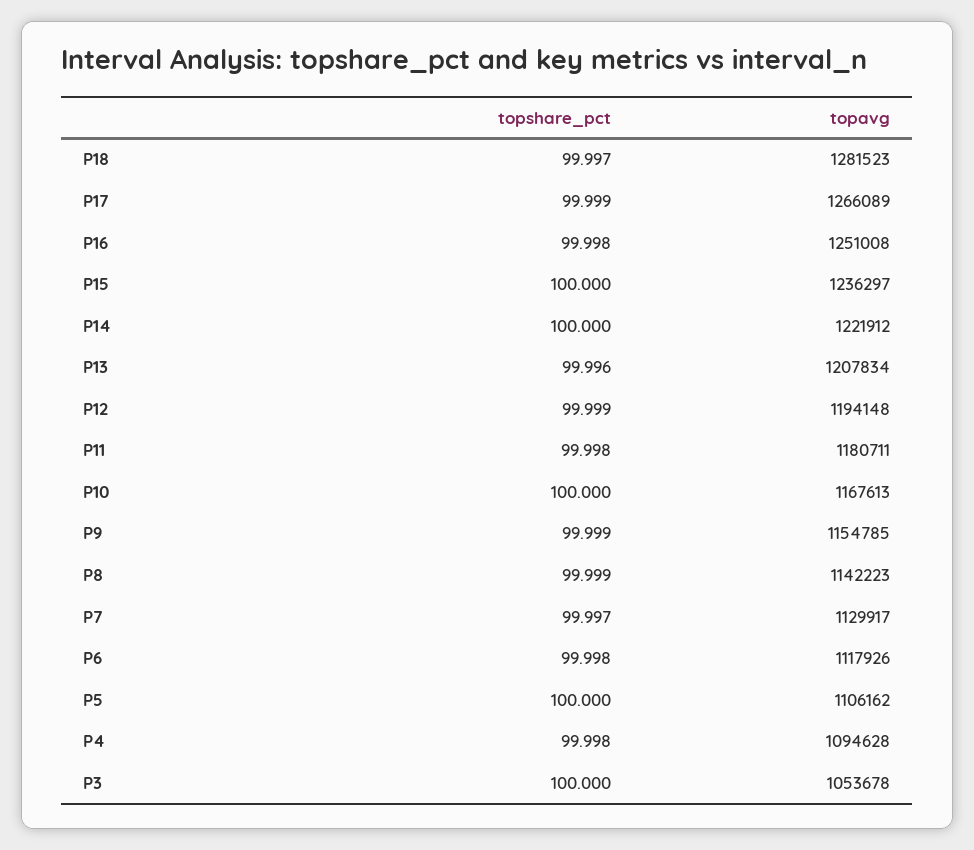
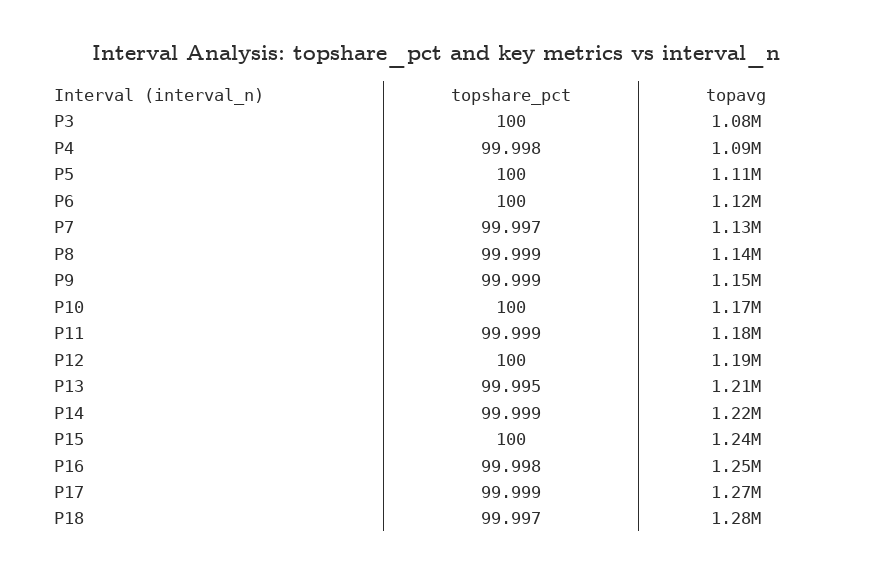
topshare_pct, P14: 100 -> 99.999
topshare_pct, P13: 99.996 -> 99.995
topshare_pct, P12: 99.999 -> 100
topshare_pct, P11: 99.998 -> 99.999
topshare_pct, P6: 99.998 -> 100
topavg, P3: 1053678 -> 1080000

